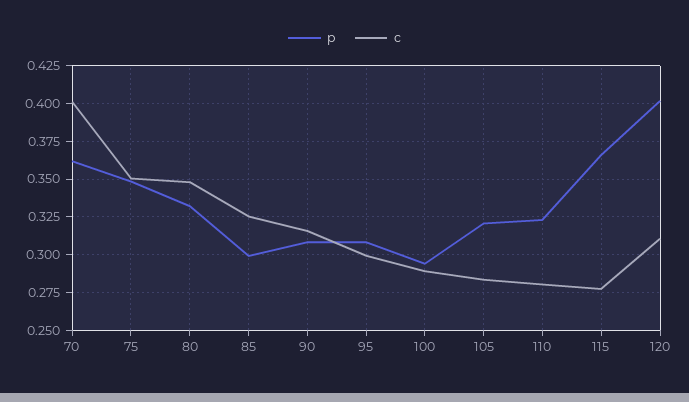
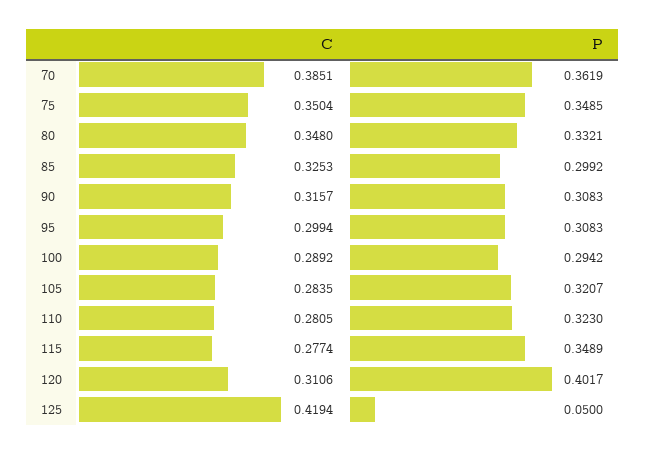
c, 70: 0.4 -> 0.3851
p, 115: 0.365 -> 0.3489
c, 125: none -> 0.4194
p, 125: none -> 0.05

